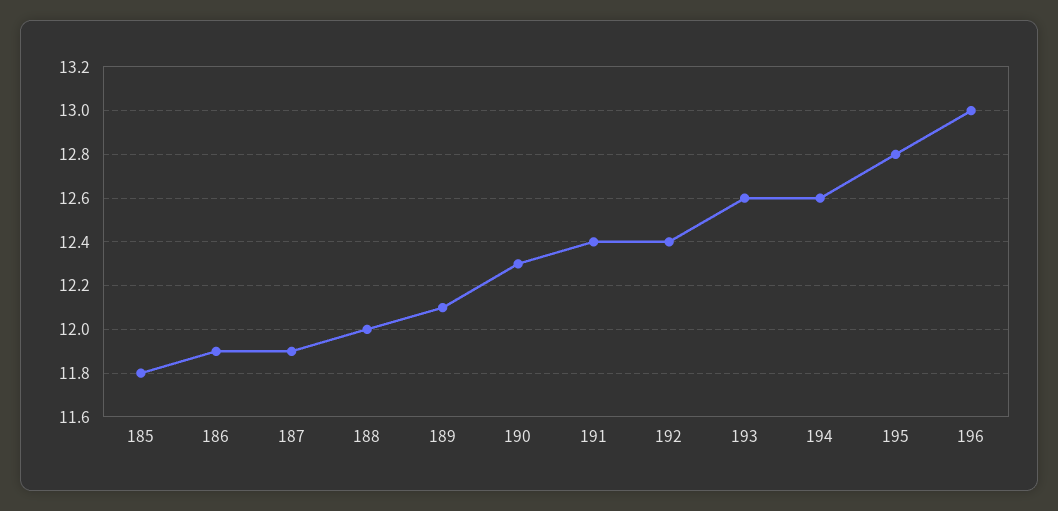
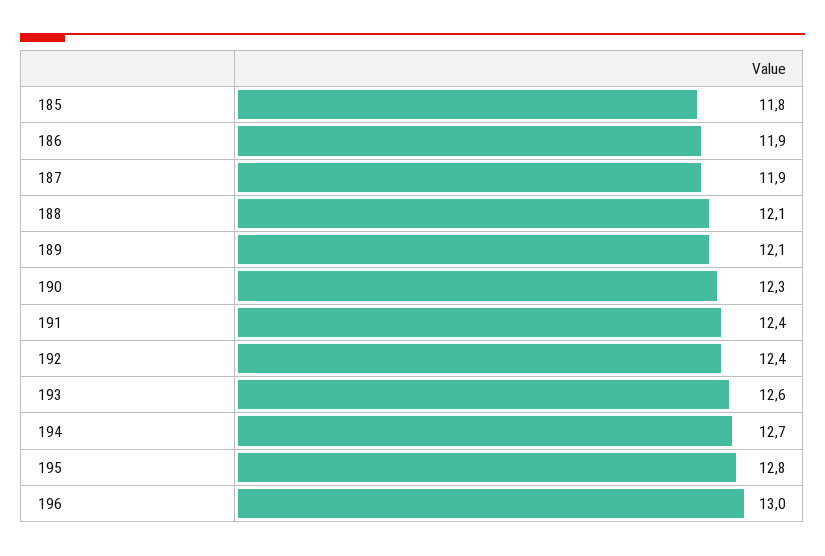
188: 12 -> 12.1
194: 12.6 -> 12.7

